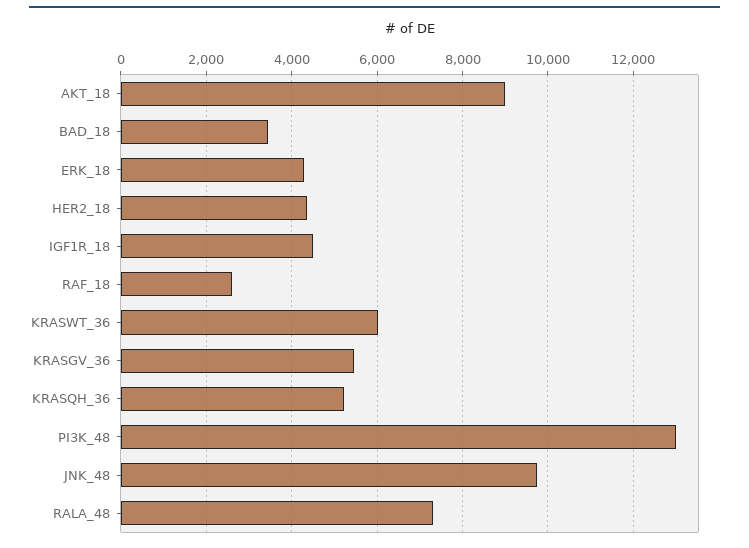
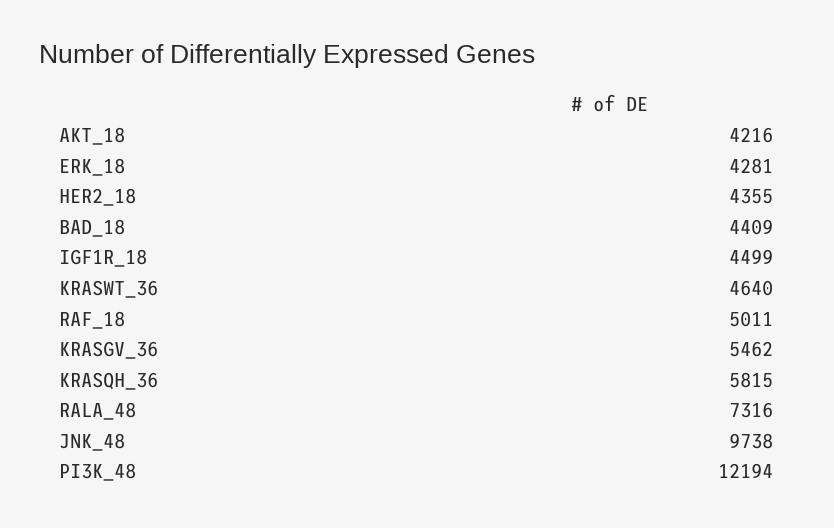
AKT_18: 9000 -> 4216
BAD_18: 3400 -> 4409
RAF_18: 2600 -> 5011
KRASWT_36: 6000 -> 4640
KRASQH_36: 5200 -> 5815
PI3K_48: 13000 -> 12194

